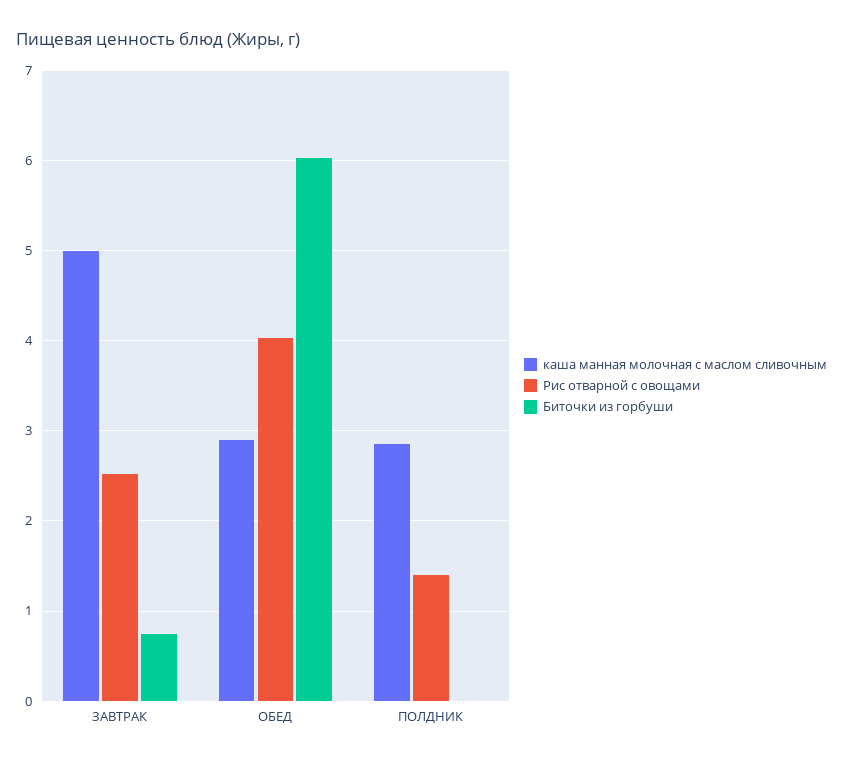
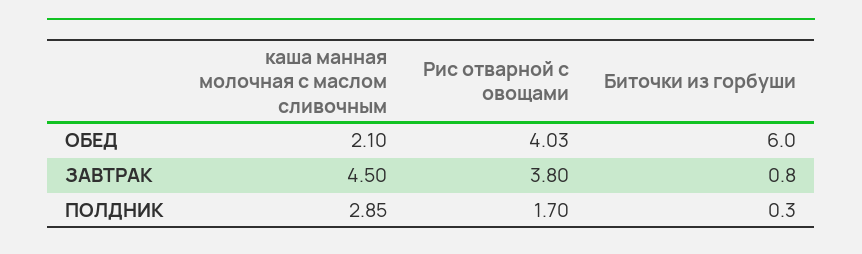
каша манная молочная с маслом сливочным, ЗАВТРАК: 5 -> 4.5
Рис отварной с овощами, ЗАВТРАК: 2.5 -> 3.8
каша манная молочная с маслом сливочным, ОБЕД: 2.9 -> 2.1
Рис отварной с овощами, ПОЛДНИК: 1.4 -> 1.7
Биточки из горбуши, ПОЛДНИК: 0 -> 0.3

